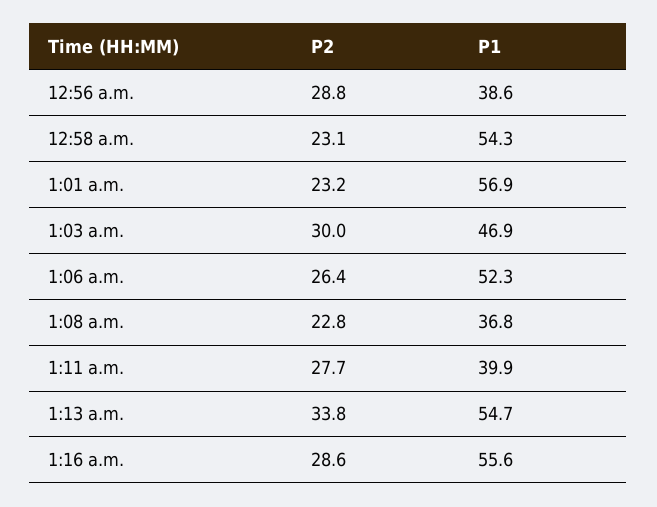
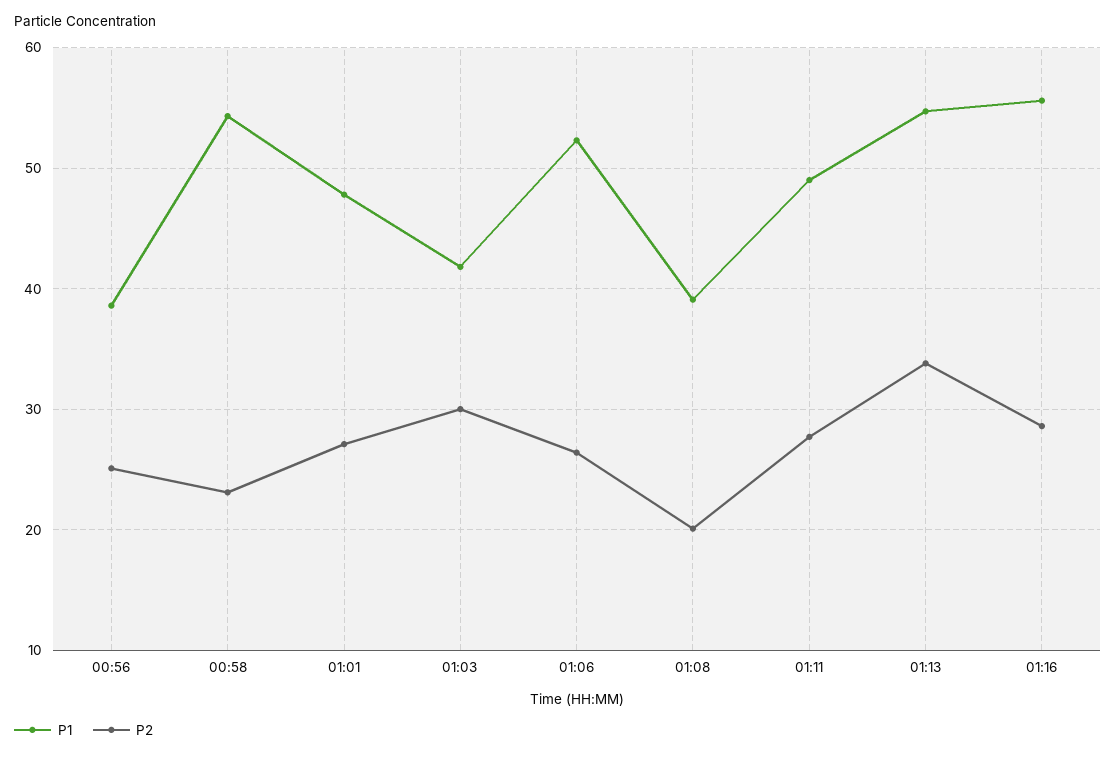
P2, 12:56 a.m.: 28.8 -> 25
P2, 1:01 a.m.: 23.2 -> 27
P1, 1:01 a.m.: 56.9 -> 48
P1, 1:03 a.m.: 46.9 -> 42
P2, 1:08 a.m.: 22.8 -> 20
P1, 1:08 a.m.: 36.8 -> 39
P1, 1:11 a.m.: 39.9 -> 49

